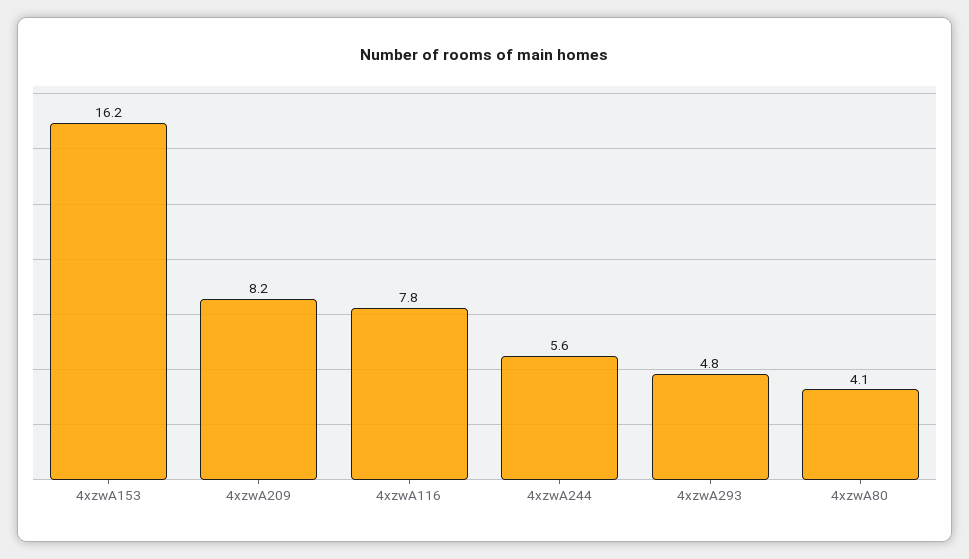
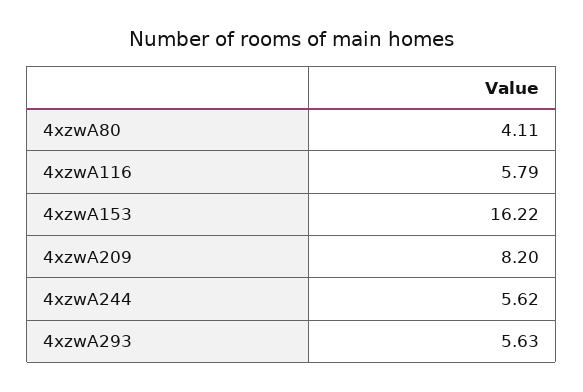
4xzwA116: 7.8 -> 5.79
4xzwA293: 4.8 -> 5.63

